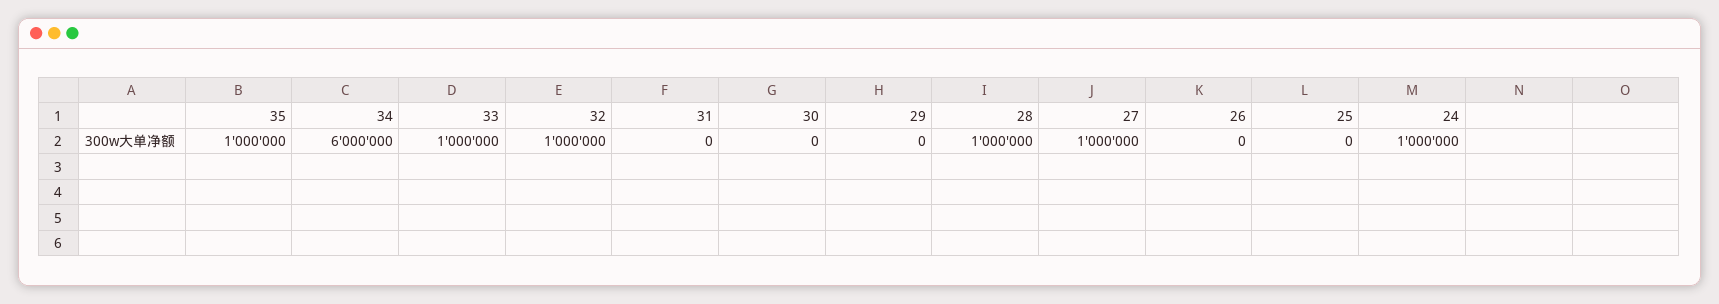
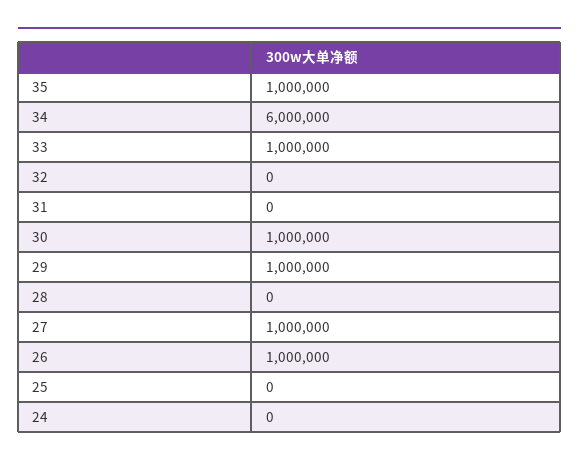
32: 1000000 -> 0
30: 0 -> 1000000
29: 0 -> 1000000
28: 1000000 -> 0
26: 0 -> 1000000
24: 1000000 -> 0

